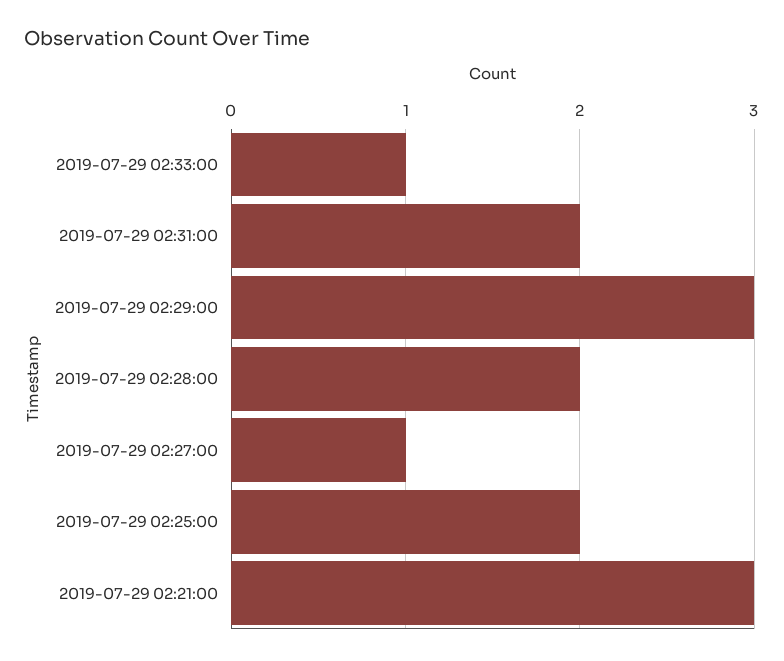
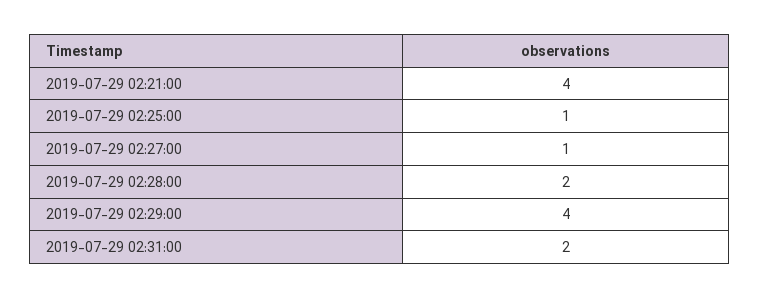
2019-07-29 02:33:00: 1 -> none
2019-07-29 02:29:00: 3 -> 4
2019-07-29 02:25:00: 2 -> 1
2019-07-29 02:21:00: 3 -> 4

